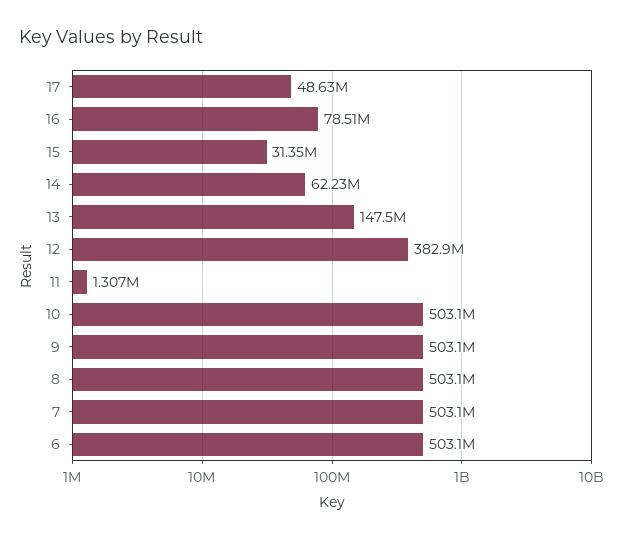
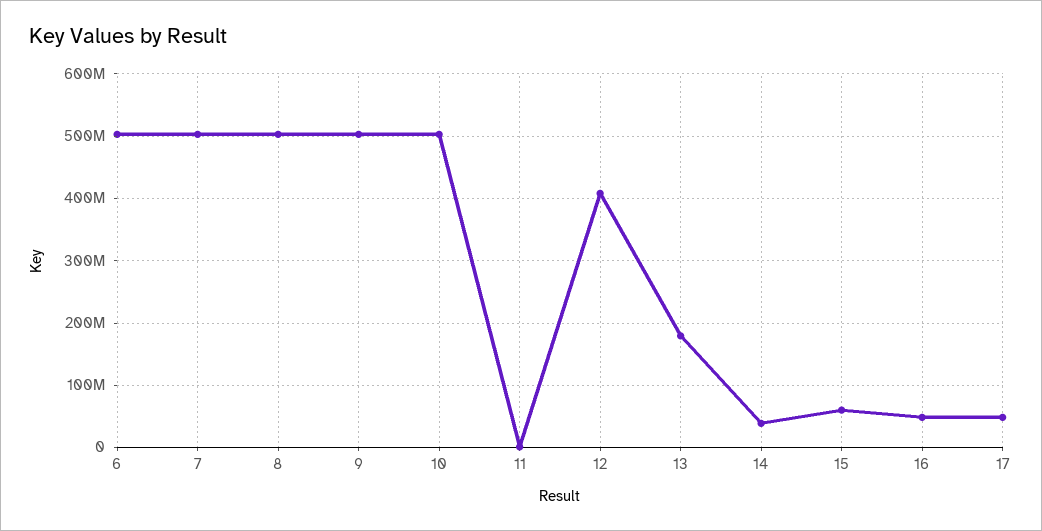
16: 78510000 -> 50000000
15: 31350000 -> 60000000
14: 62230000 -> 40000000
13: 147500000 -> 180000000
12: 382900000 -> 410000000

